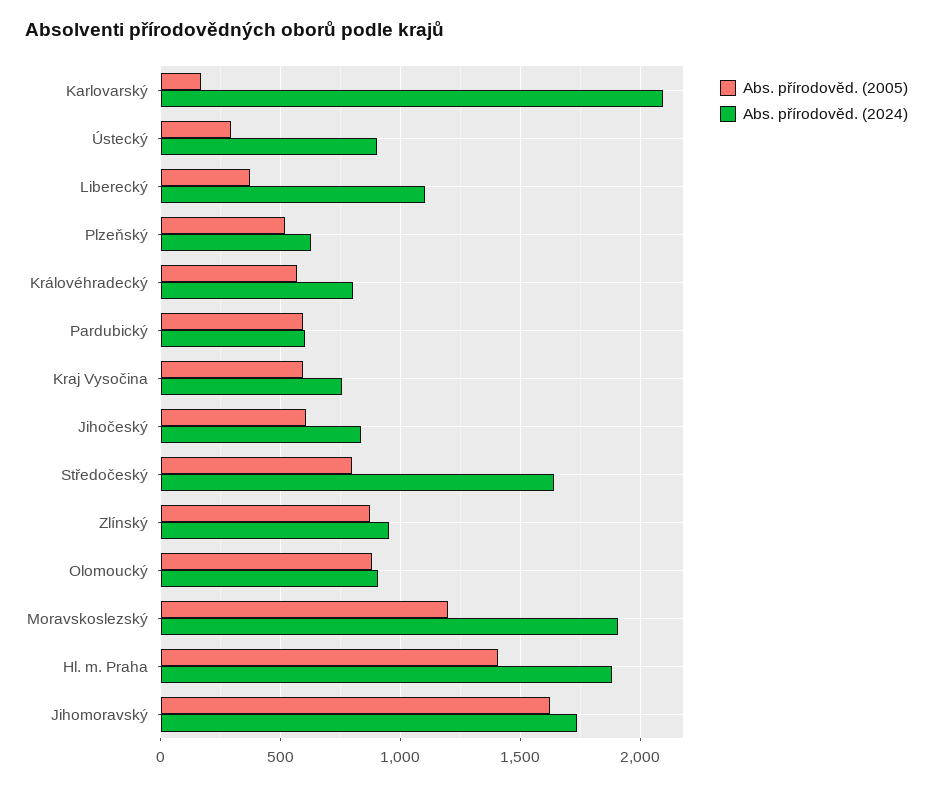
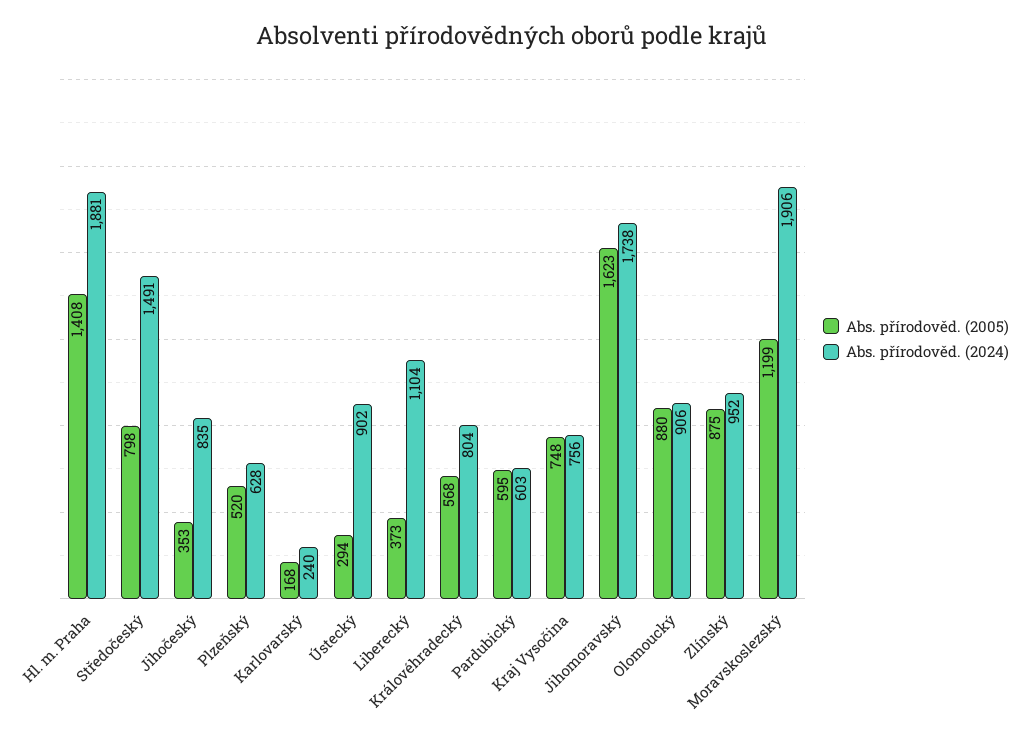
Abs. přírodověd. (2024), Karlovarský: 2100 -> 240
Abs. přírodověd. (2005), Kraj Vysočina: 600 -> 748
Abs. přírodověd. (2005), Jihočeský: 600 -> 353
Abs. přírodověd. (2024), Středočeský: 1650 -> 1491

